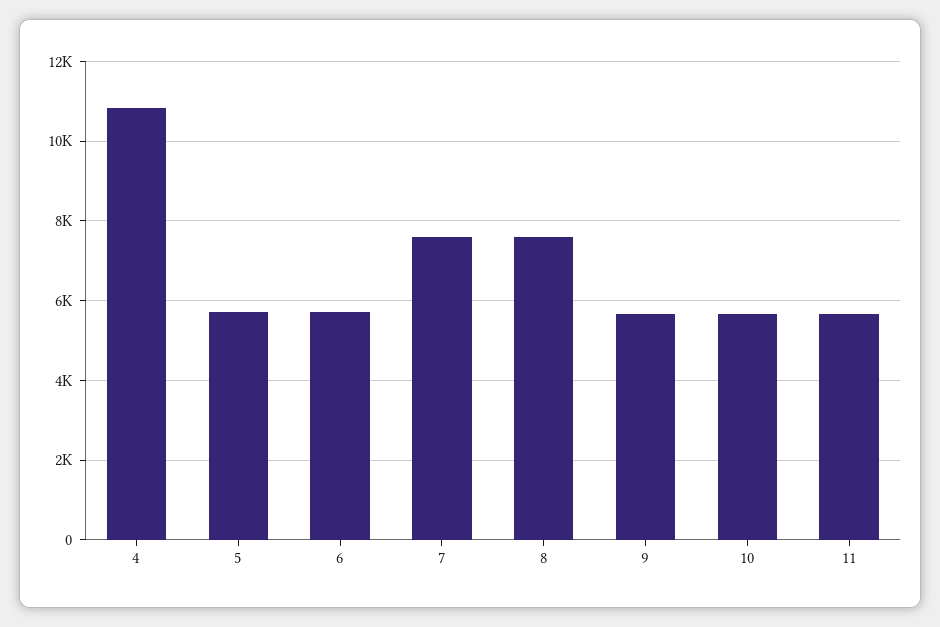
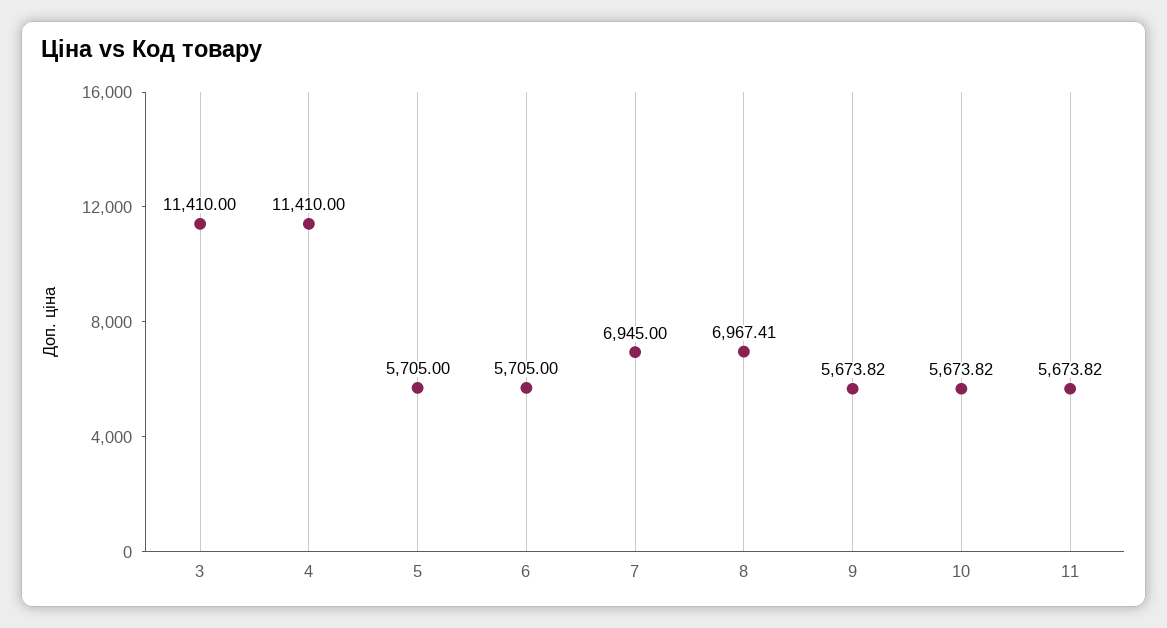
4: 10800 -> 11410
7: 7600 -> 6945
8: 7600 -> 6967.41
3: none -> 11410

